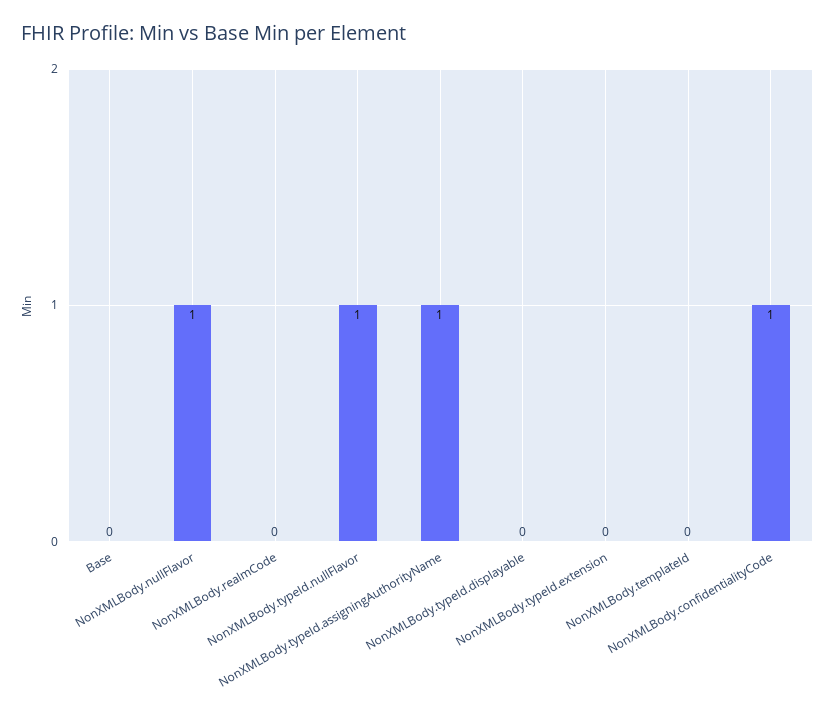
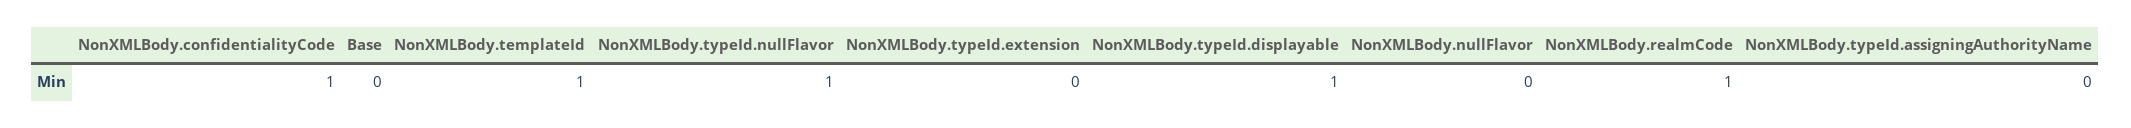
NonXMLBody.nullFlavor: 1 -> 0
NonXMLBody.realmCode: 0 -> 1
NonXMLBody.typeId.assigningAuthorityName: 1 -> 0
NonXMLBody.typeId.displayable: 0 -> 1
NonXMLBody.templateId: 0 -> 1

